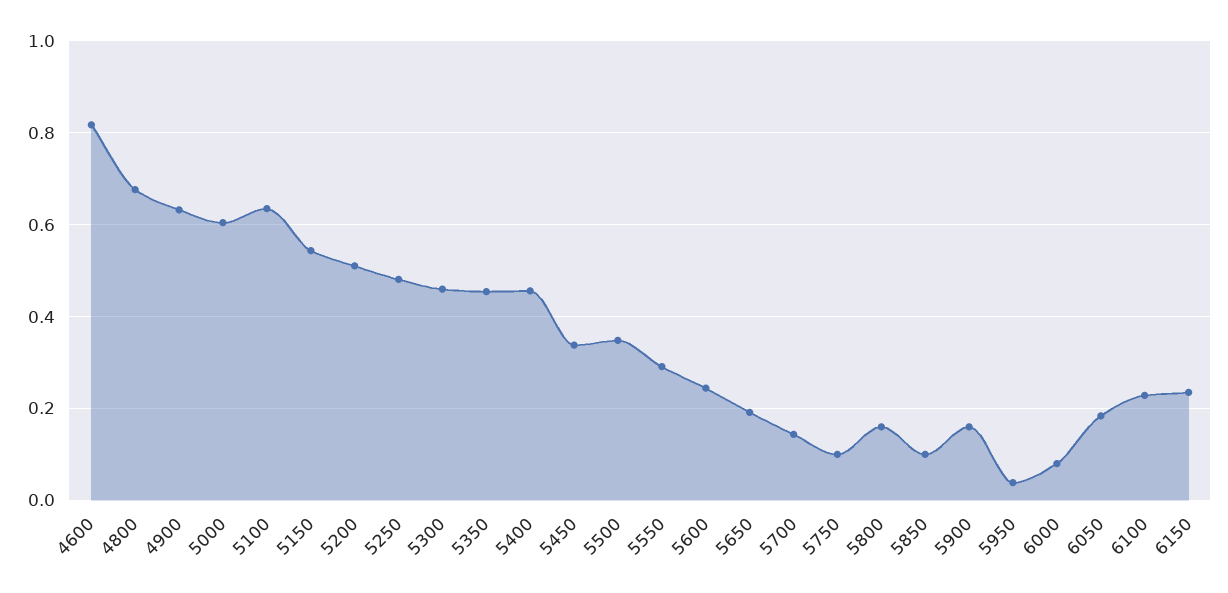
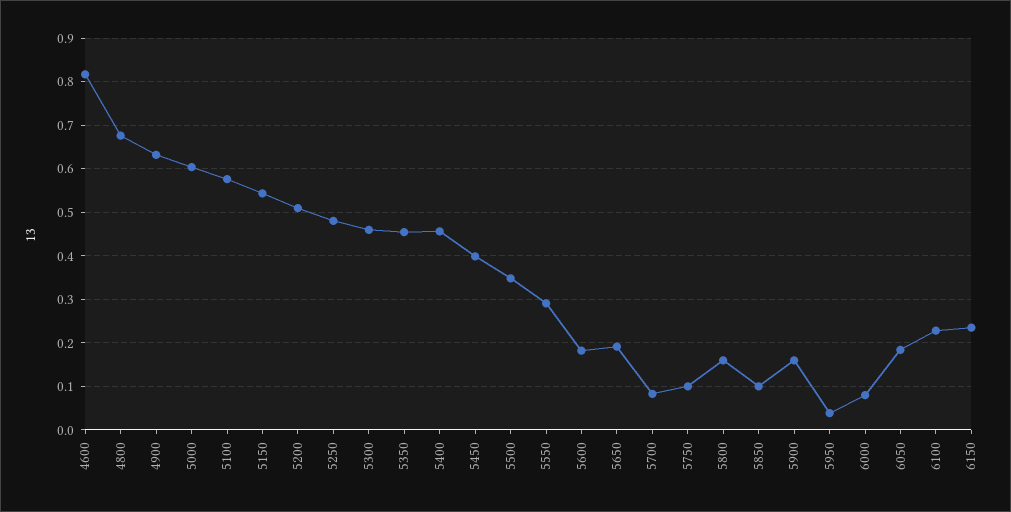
5100: 0.64 -> 0.58
5450: 0.34 -> 0.4
5600: 0.24 -> 0.18
5700: 0.14 -> 0.08

